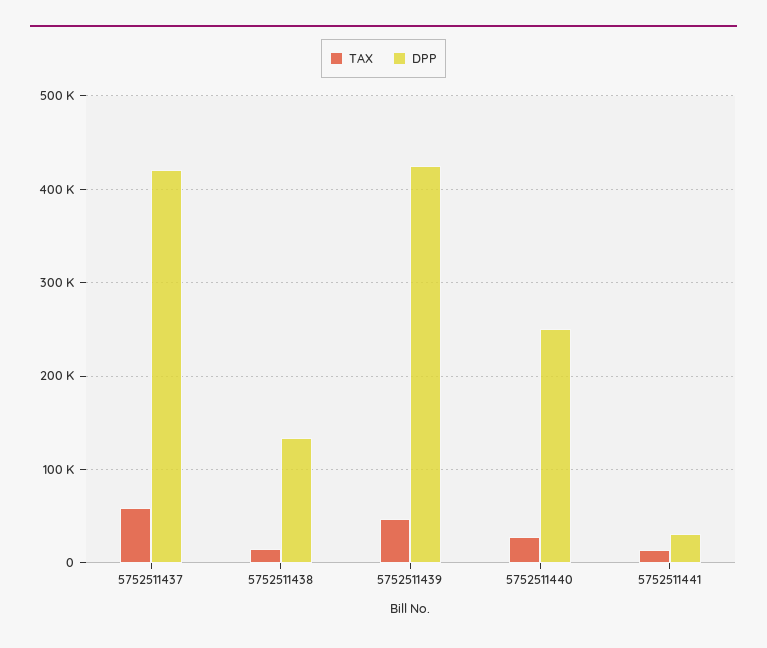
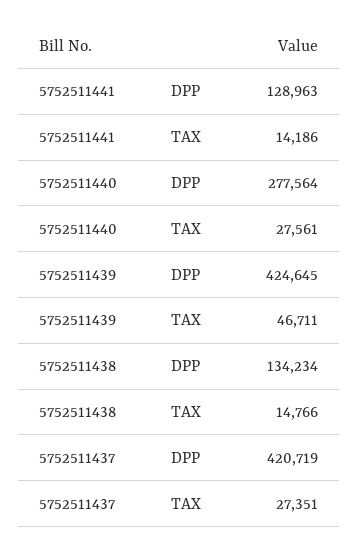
TAX, 5752511437: 60000 -> 27351
DPP, 5752511440: 250000 -> 277564
DPP, 5752511441: 30000 -> 128963

